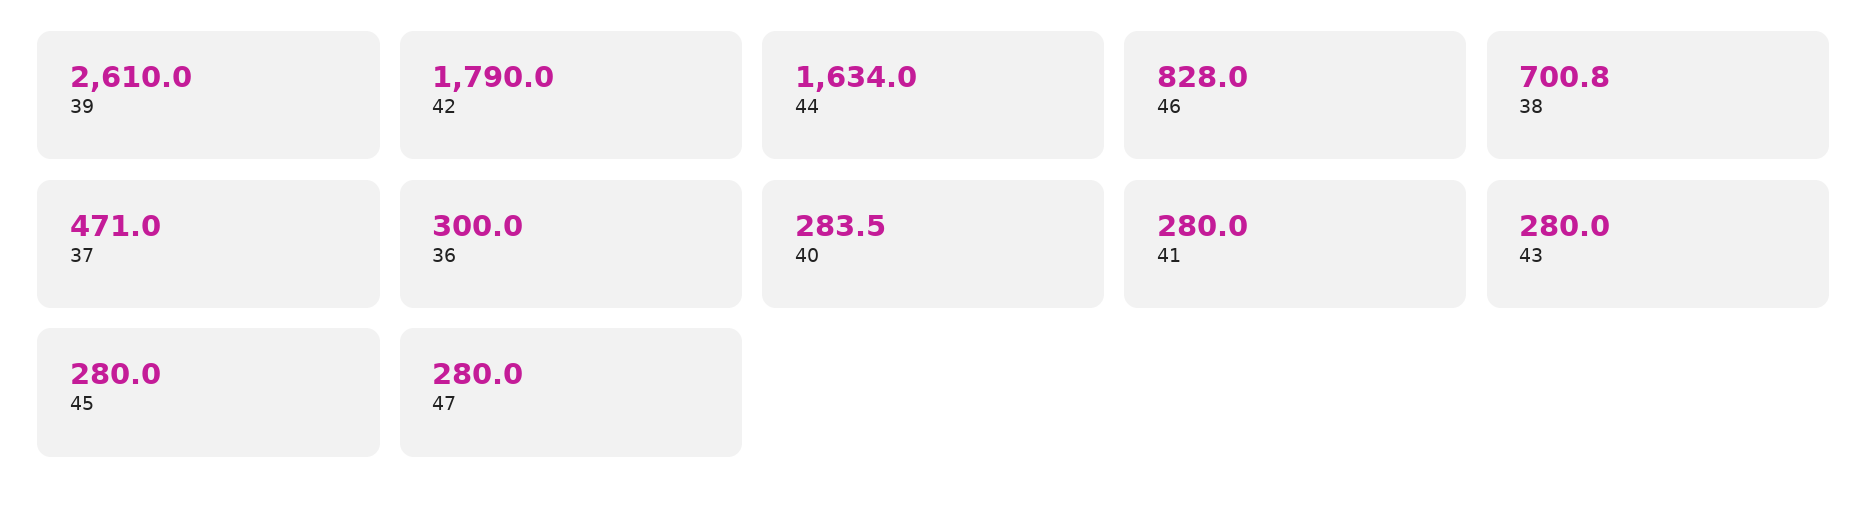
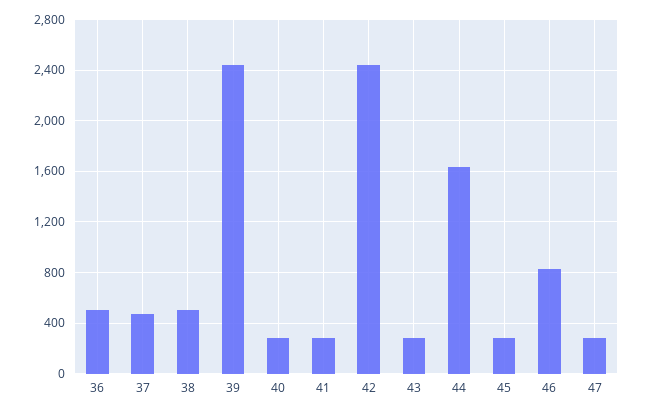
39: 2610 -> 2450
42: 1790 -> 2450
38: 700.8 -> 500
36: 300 -> 500

